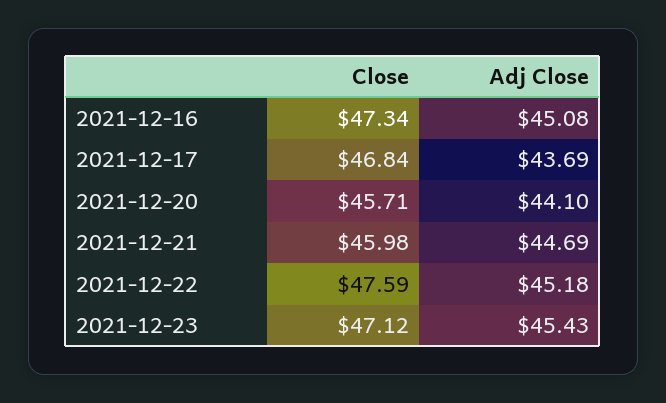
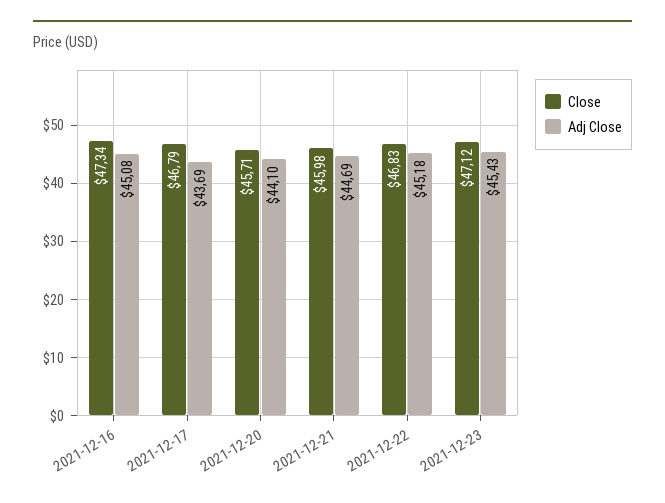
Close, 2021-12-17: 46.84 -> 46.79
Close, 2021-12-22: 47.59 -> 46.83

